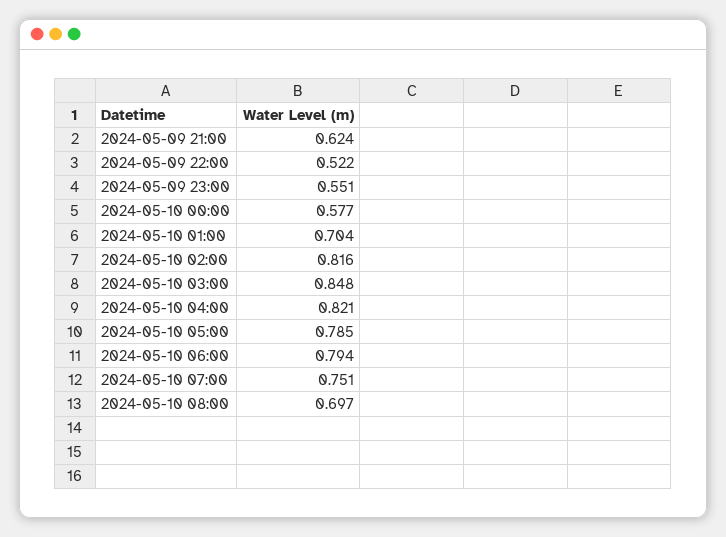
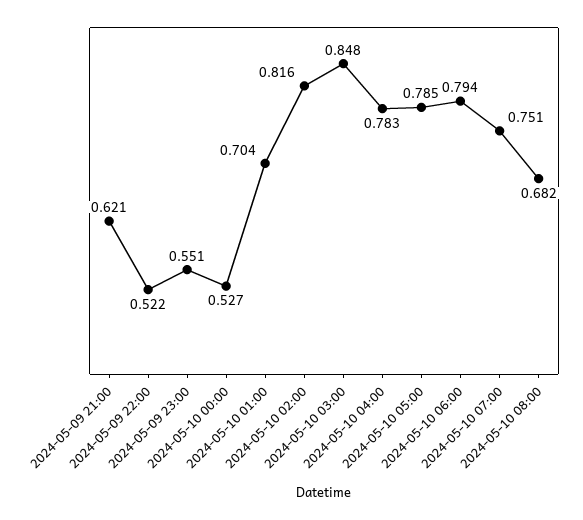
2024-05-09 21:00: 0.624 -> 0.621
2024-05-10 00:00: 0.577 -> 0.527
2024-05-10 04:00: 0.821 -> 0.783
2024-05-10 08:00: 0.697 -> 0.682

